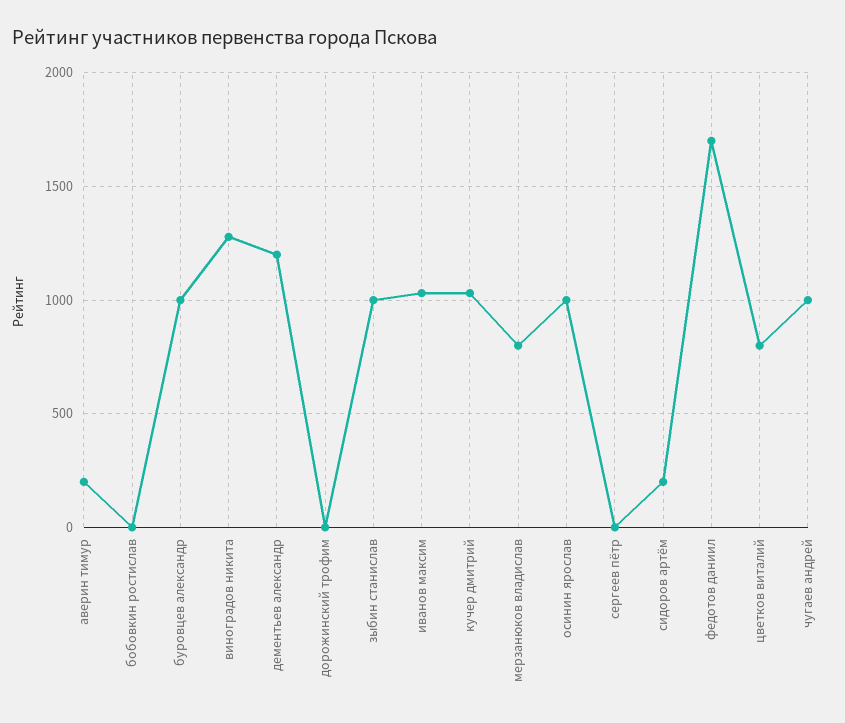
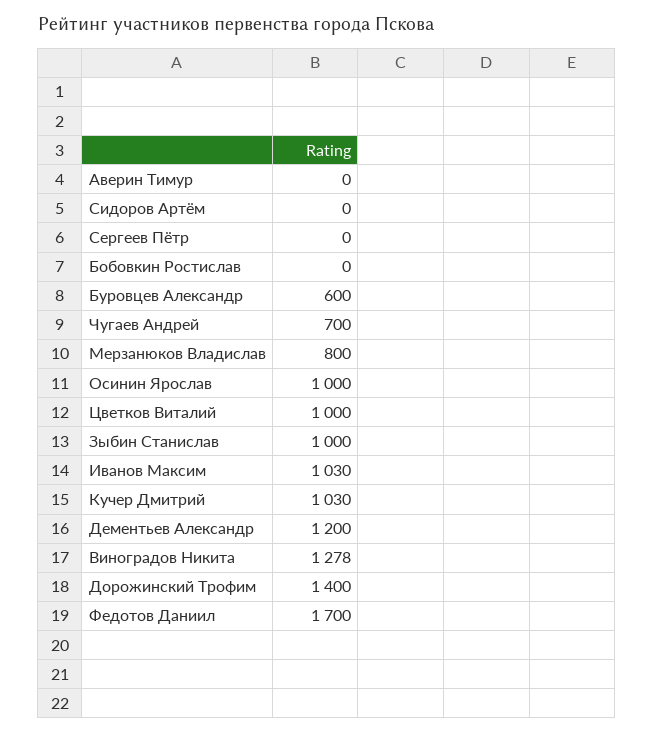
аверин тимур: 200 -> 0
буровцев александр: 1000 -> 600
дорожинский трофим: 0 -> 1400
сидоров артём: 200 -> 0
цветков виталий: 800 -> 1000
чугаев андрей: 1000 -> 700

